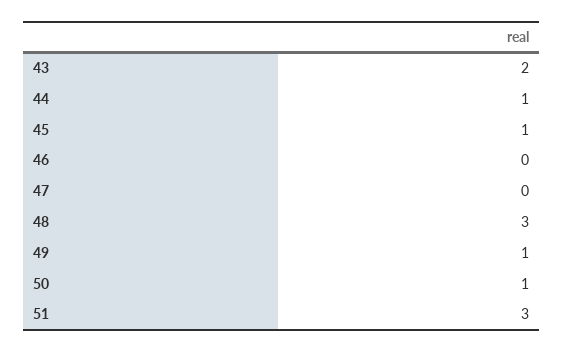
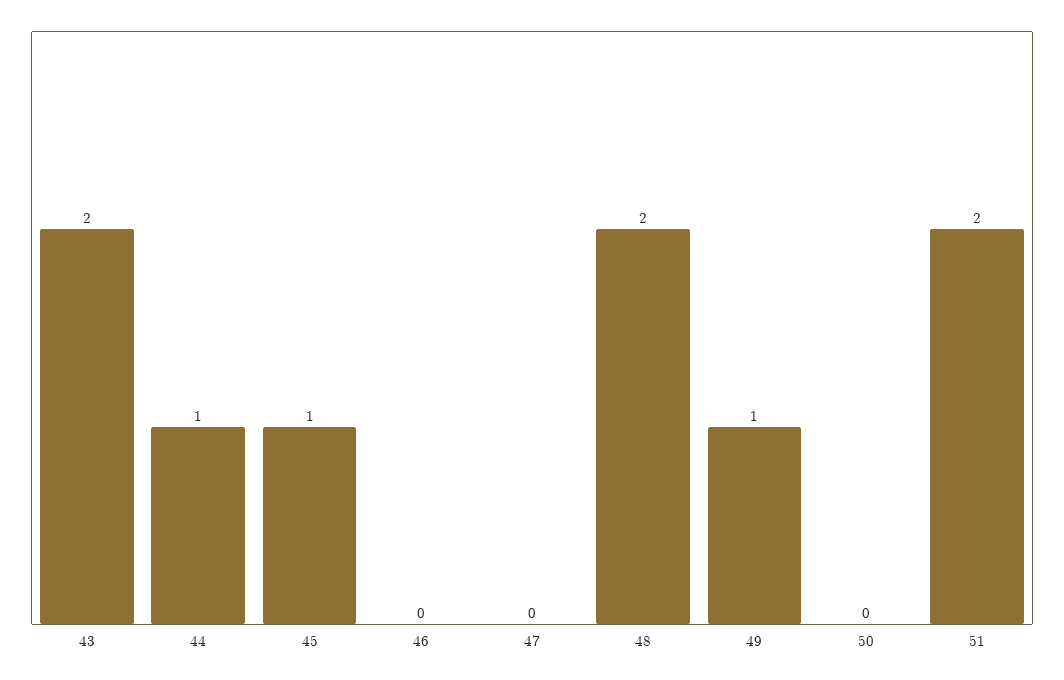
48: 3 -> 2
50: 1 -> 0
51: 3 -> 2

